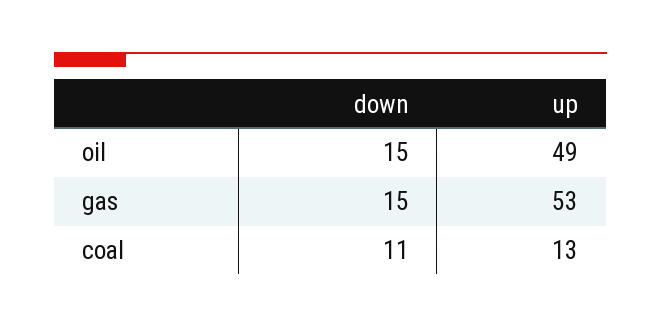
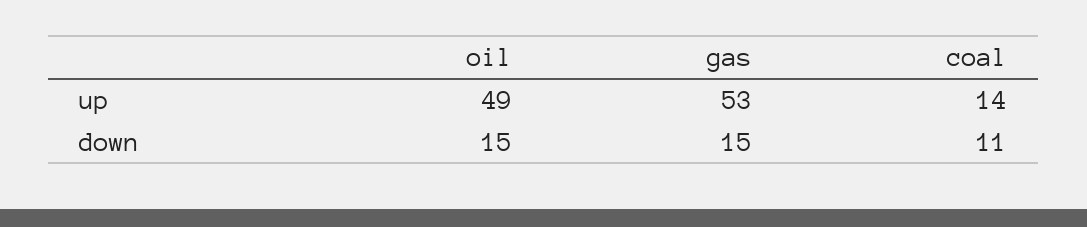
up, coal: 13 -> 14

